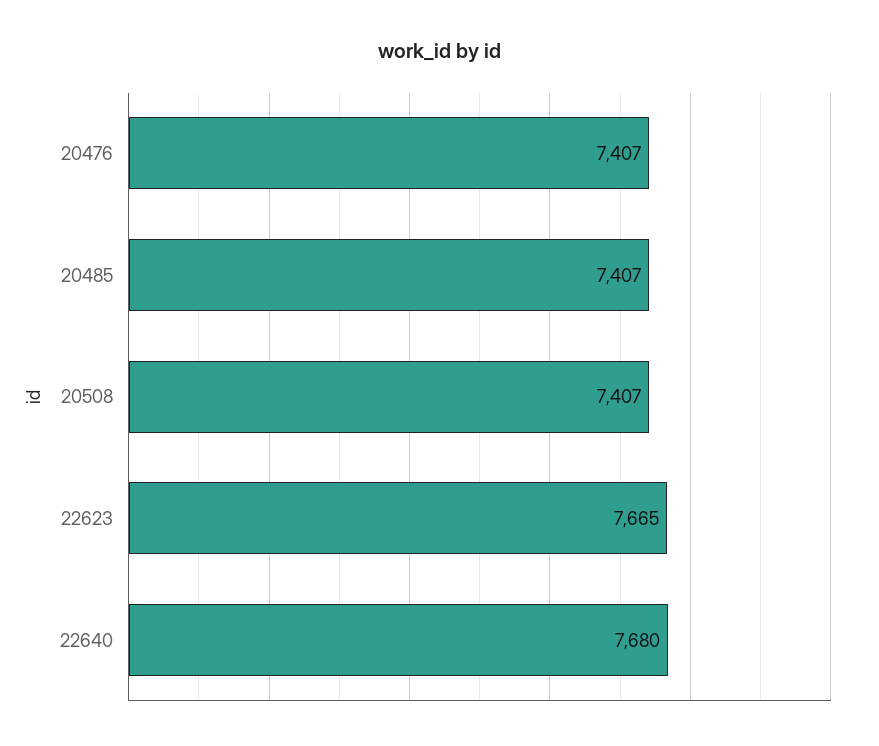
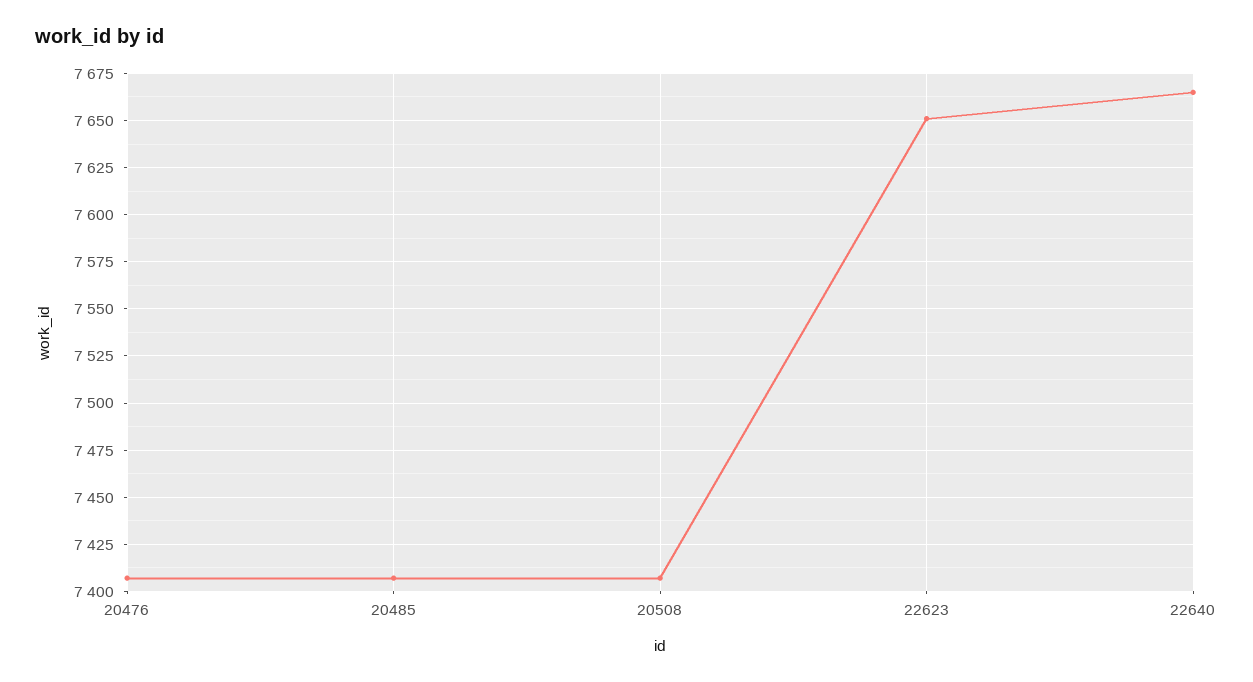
22623: 7665 -> 7650
22640: 7680 -> 7665

